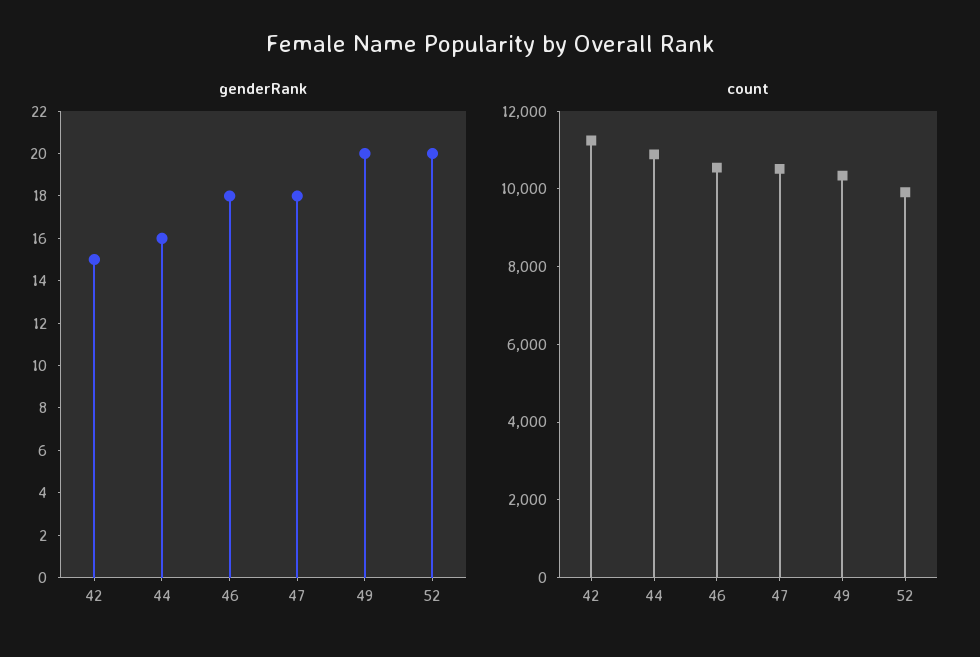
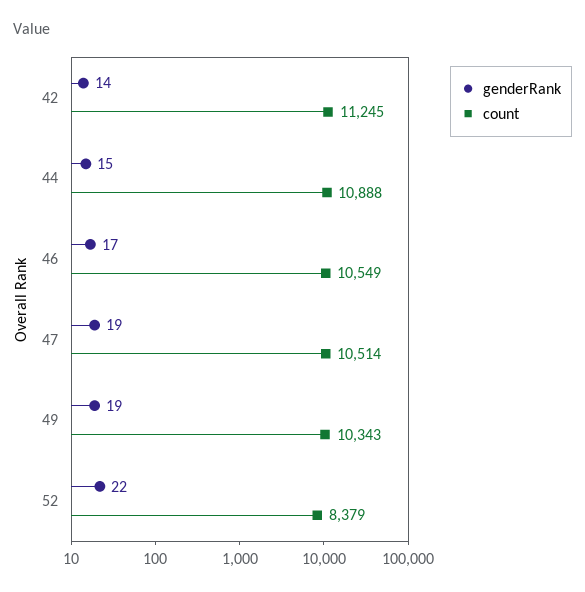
genderRank, 42: 15 -> 14
genderRank, 44: 16 -> 15
genderRank, 46: 18 -> 17
genderRank, 47: 18 -> 19
genderRank, 49: 20 -> 19
genderRank, 52: 20 -> 22
count, 52: 10000 -> 8379

